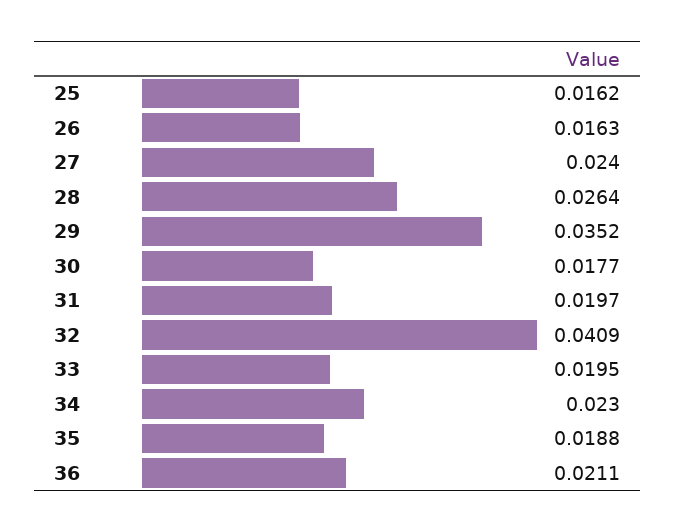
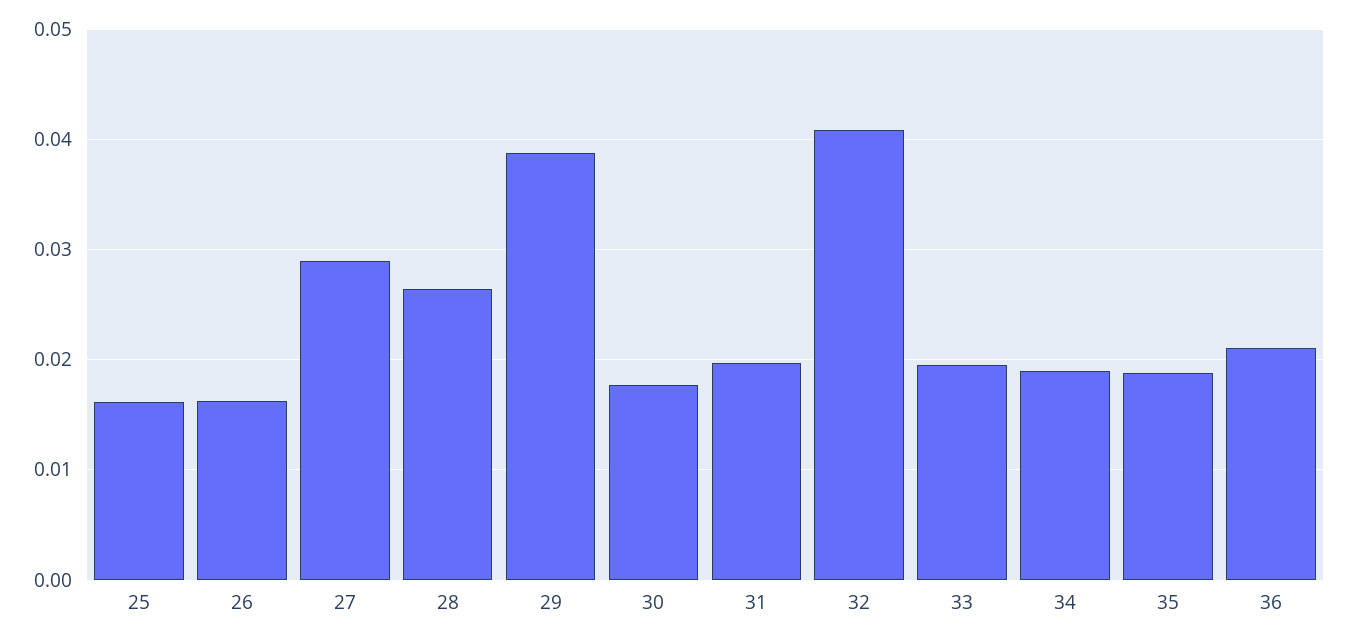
27: 0.024 -> 0.029
29: 0.0352 -> 0.039
34: 0.023 -> 0.019

